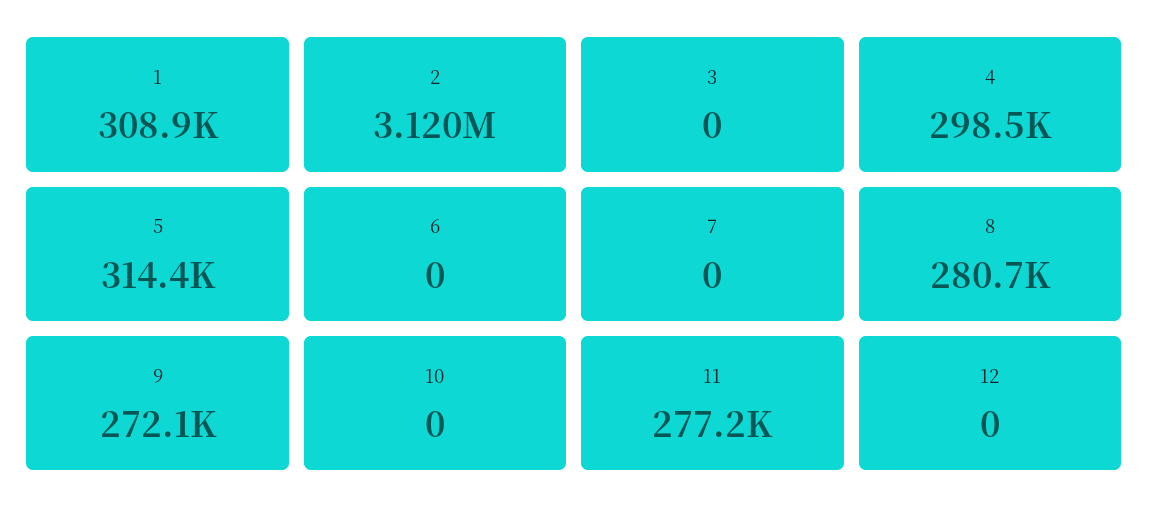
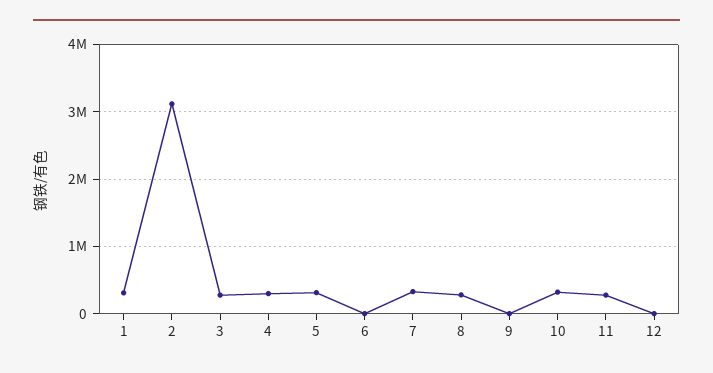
3: 0 -> 300000
7: 0 -> 300000
9: 272100 -> 0
10: 0 -> 300000

